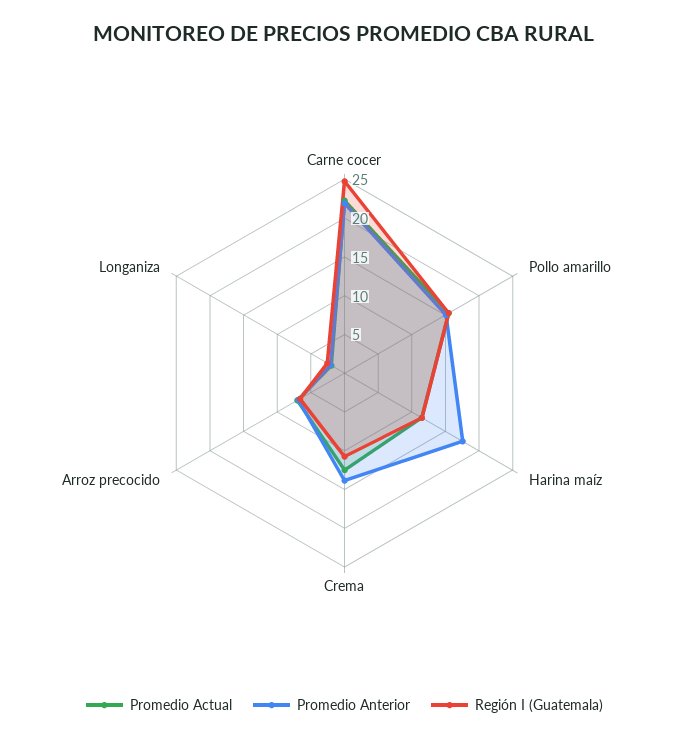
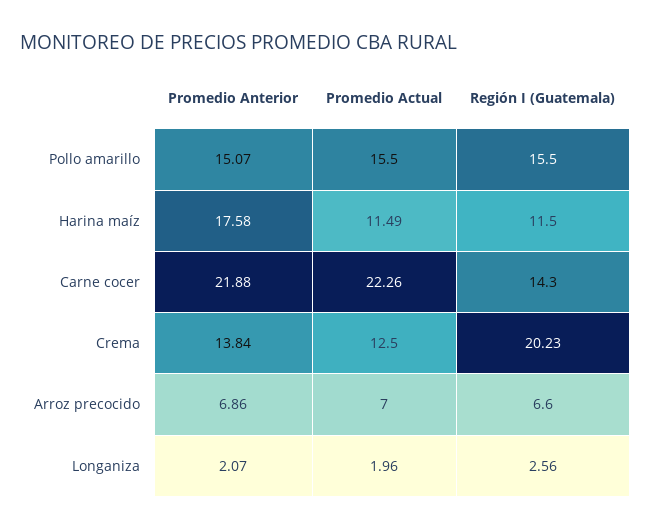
Región I (Guatemala), Carne cocer: 25 -> 14.3
Región I (Guatemala), Crema: 10 -> 20.23

